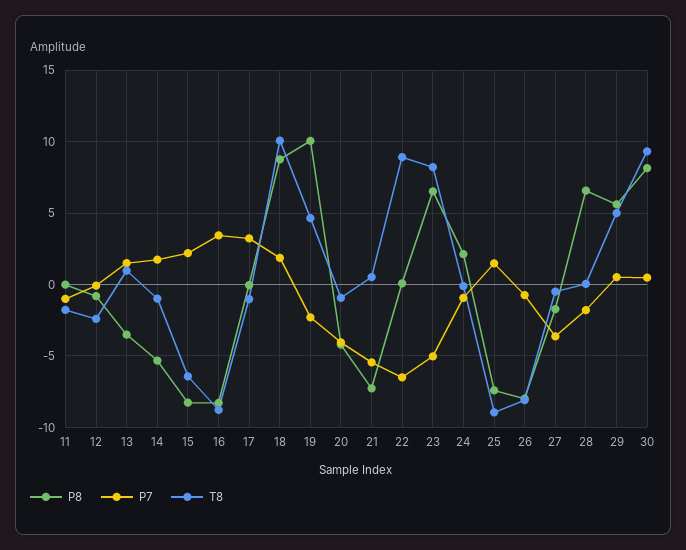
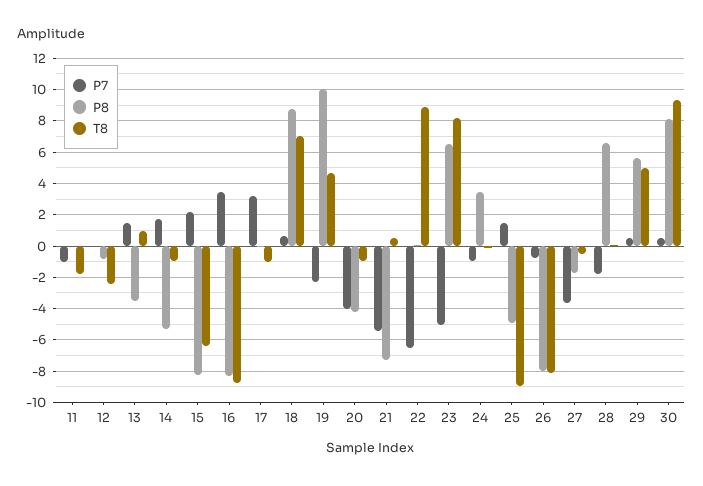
P7, 18: 2 -> 0.5
T8, 18: 10 -> 7
P8, 24: 2 -> 3.5
P8, 25: -7.5 -> -5

